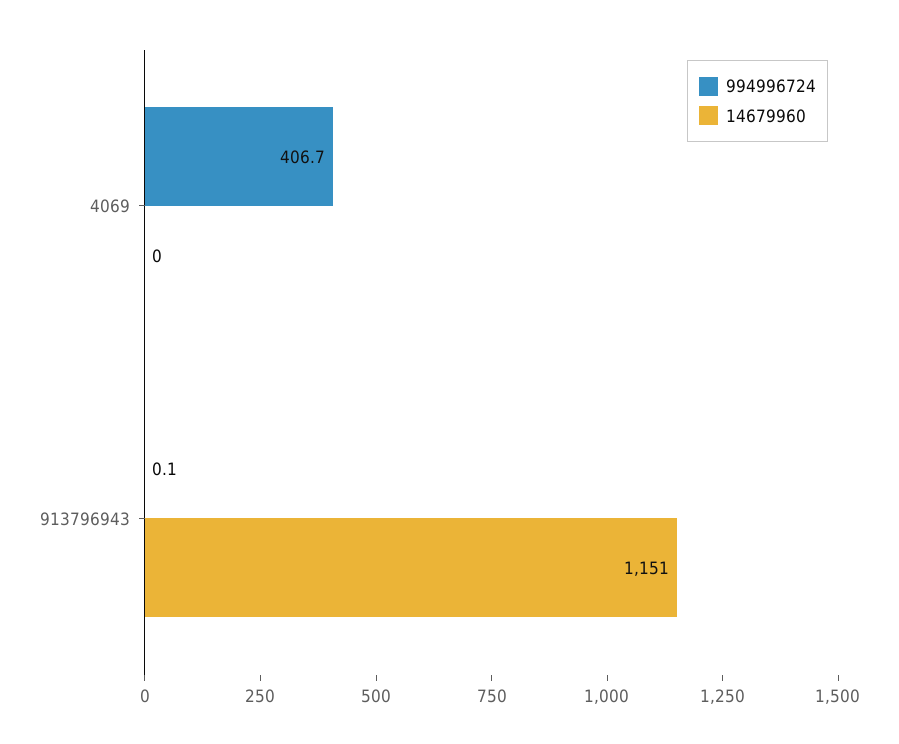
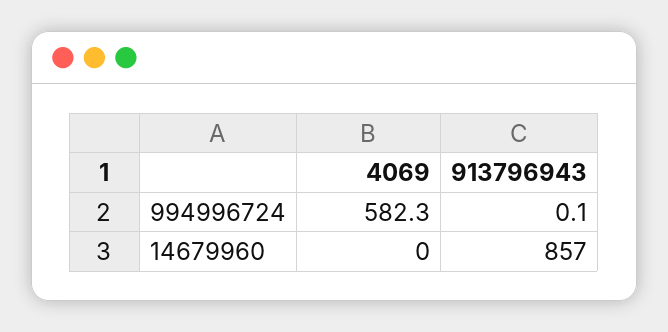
994996724, 4069: 406.7 -> 582.3
14679960, 913796943: 1151 -> 857

